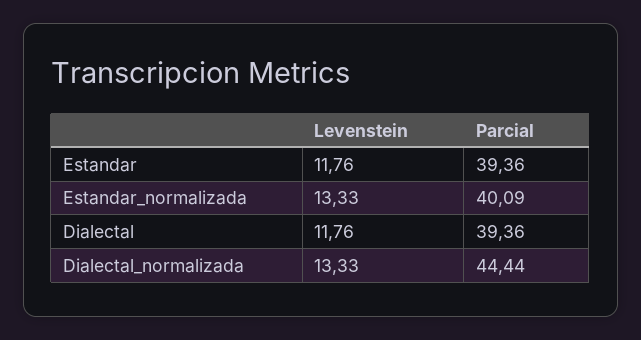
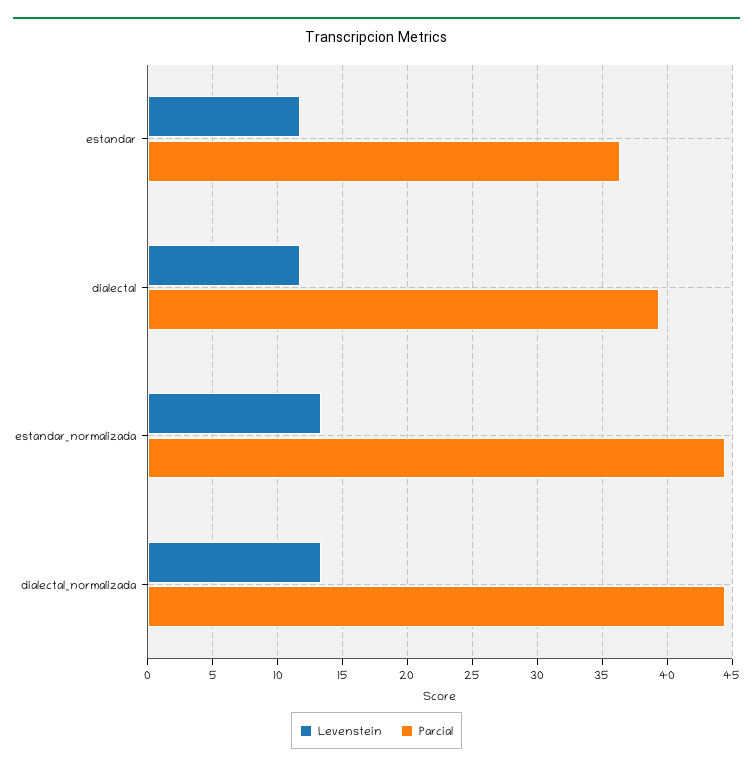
Parcial, Estandar: 39.36 -> 36.5
Parcial, Estandar_normalizada: 40.09 -> 44.5

